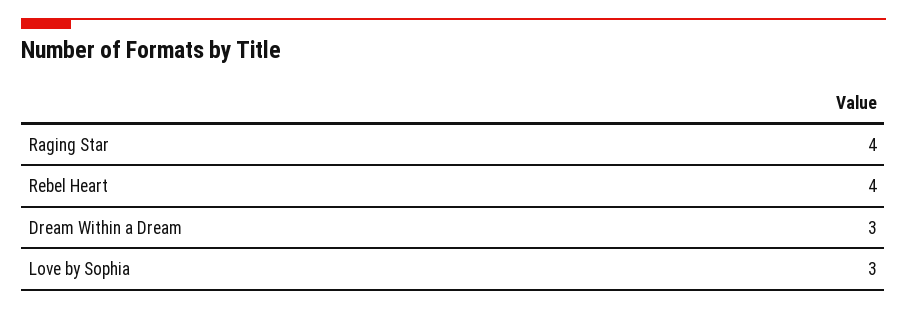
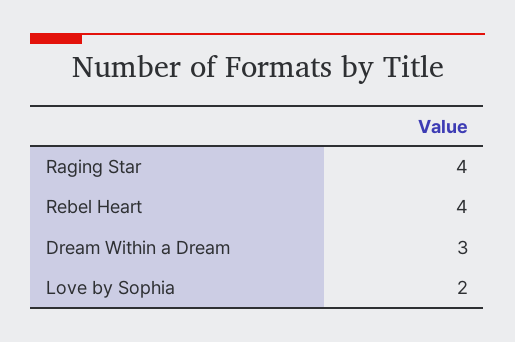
Love by Sophia: 3 -> 2

